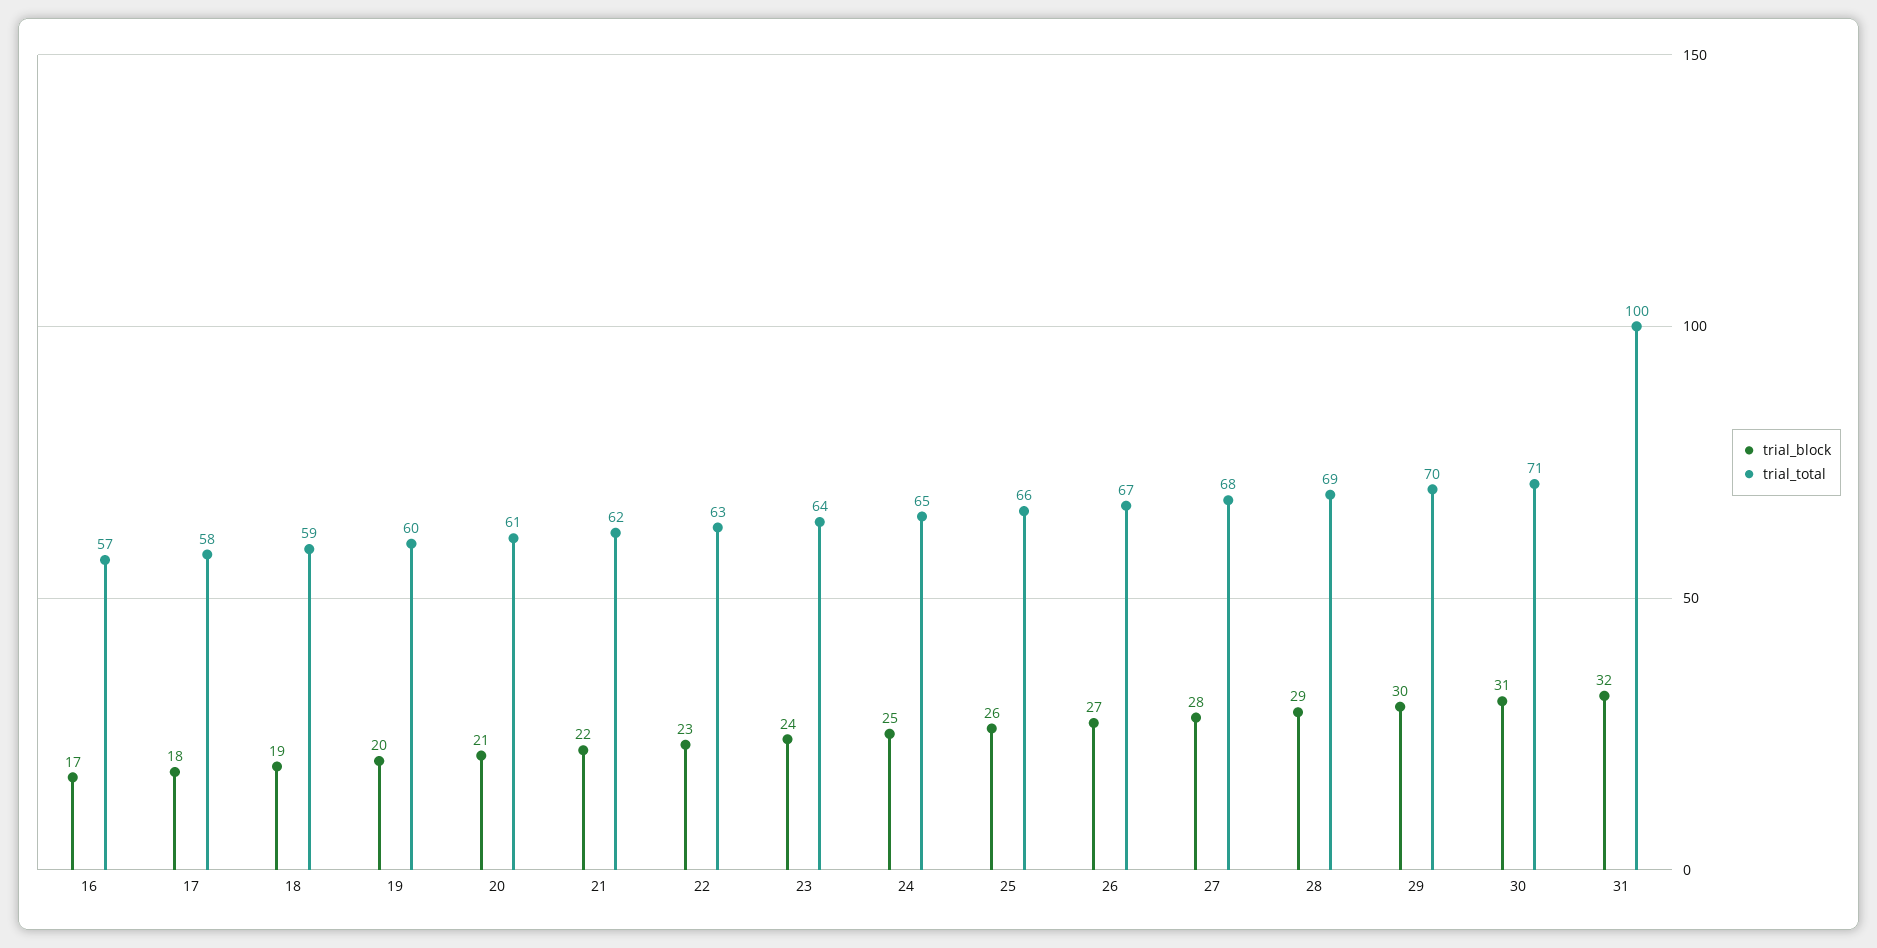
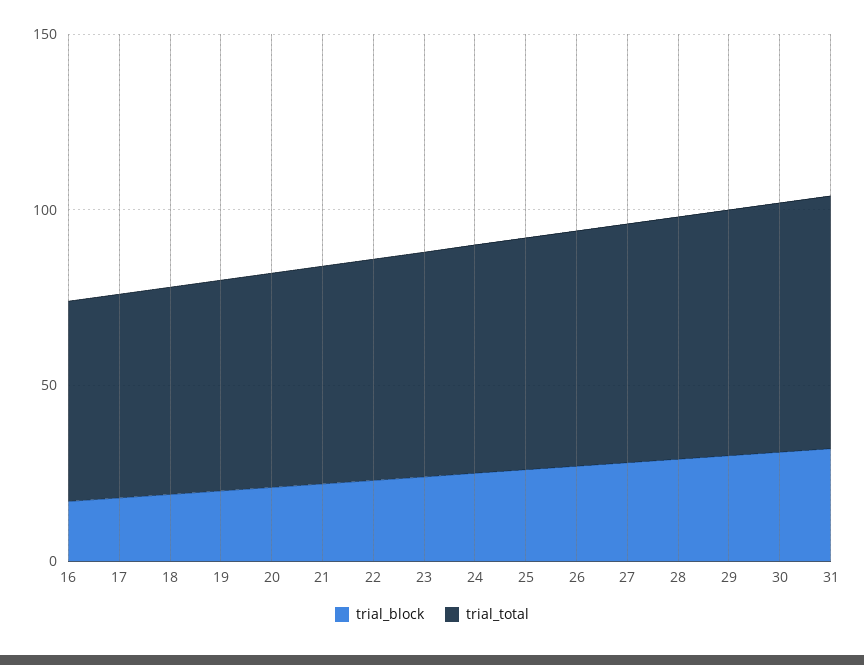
trial_total, 31: 100 -> 70

